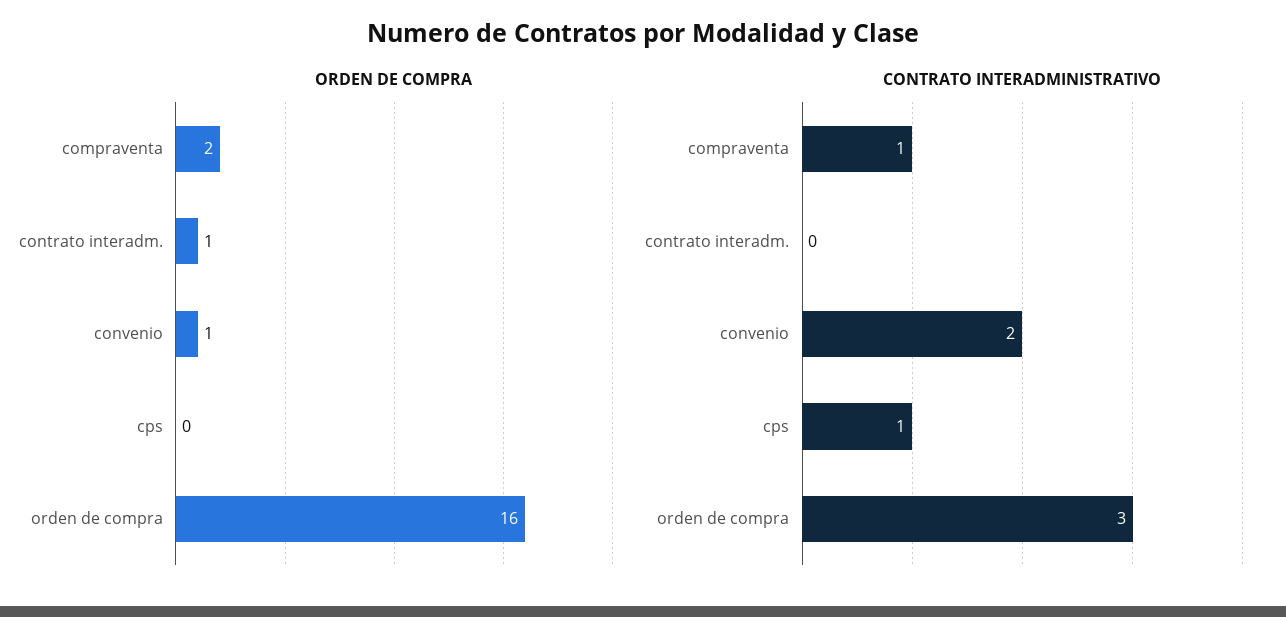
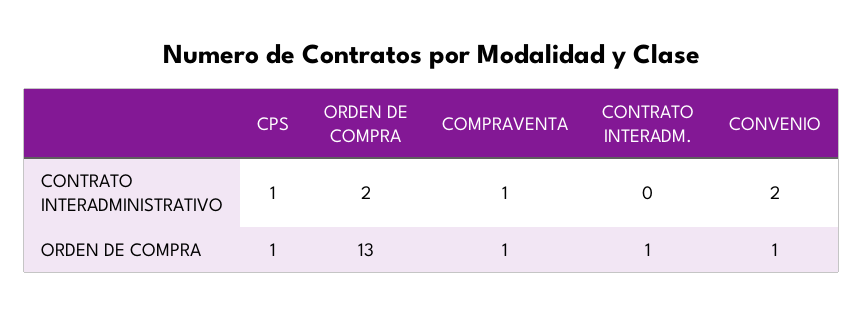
ORDEN DE COMPRA, compraventa: 2 -> 1
ORDEN DE COMPRA, cps: 0 -> 1
ORDEN DE COMPRA, orden de compra: 16 -> 13
CONTRATO INTERADMINISTRATIVO, orden de compra: 3 -> 2

